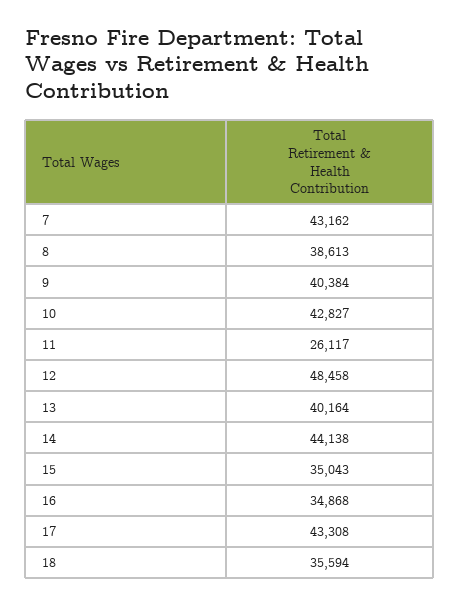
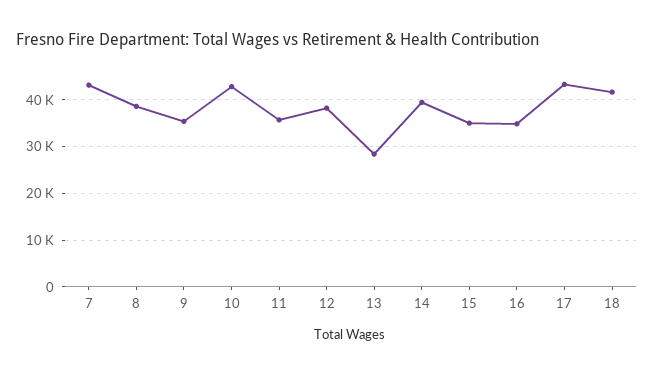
9: 40384 -> 36000
11: 26117 -> 36000
12: 48458 -> 38000
13: 40164 -> 28000
14: 44138 -> 40000
18: 35594 -> 42000

